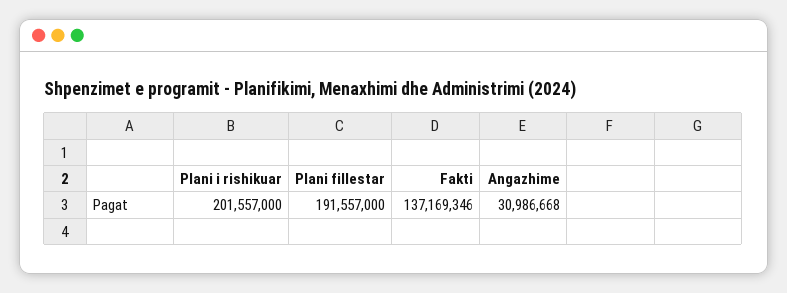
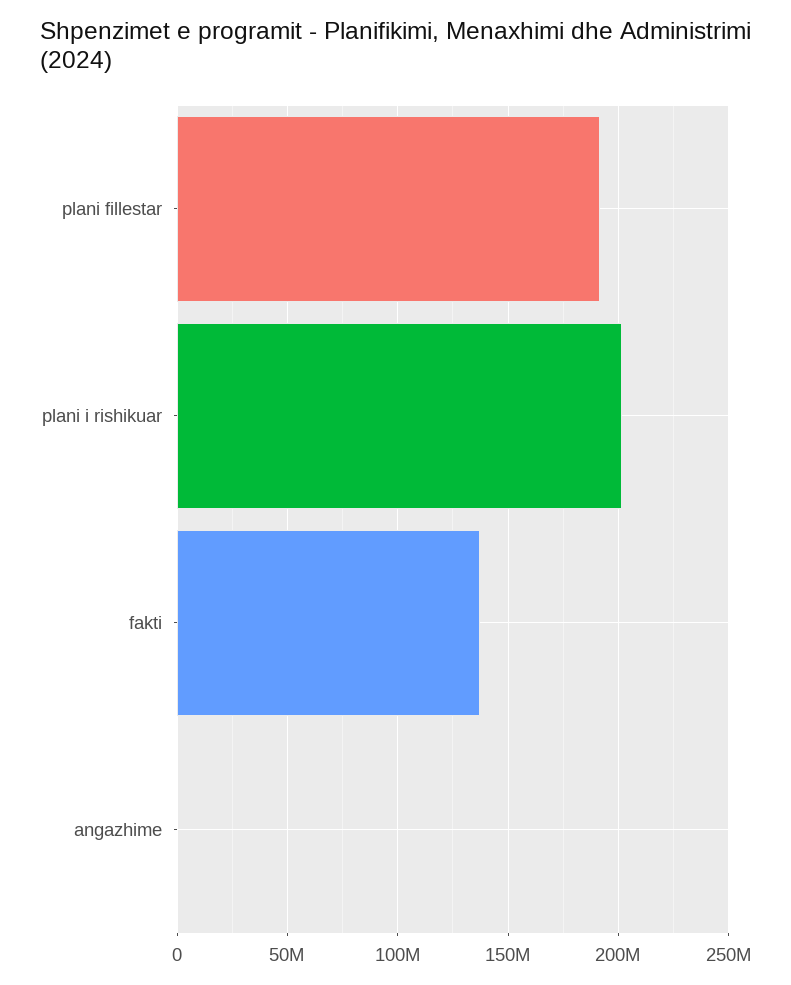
Angazhime: 30986668 -> 0

